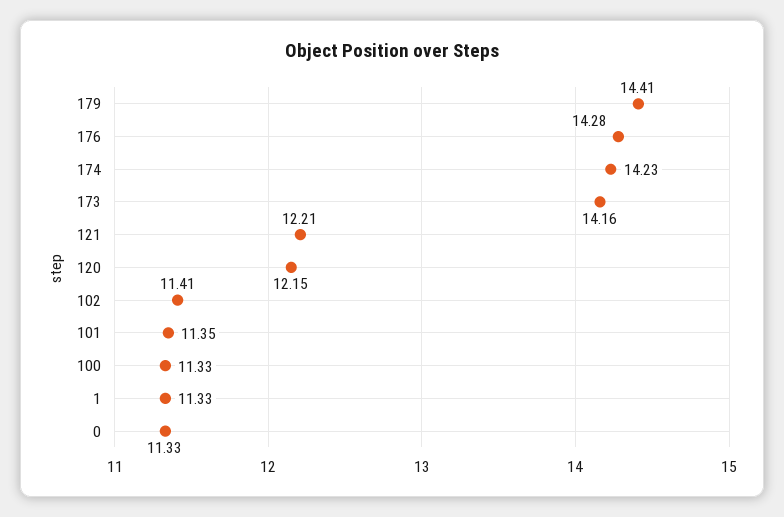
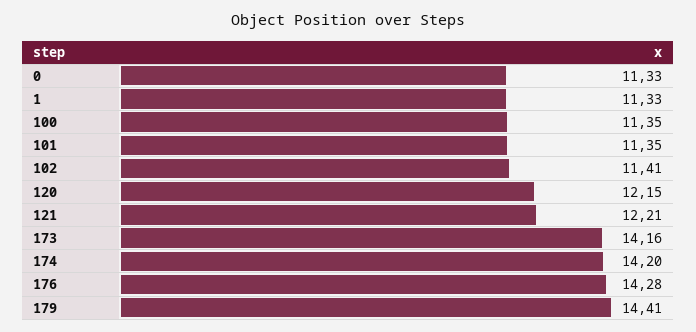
174: 14.23 -> 14.2
100: 11.33 -> 11.35

